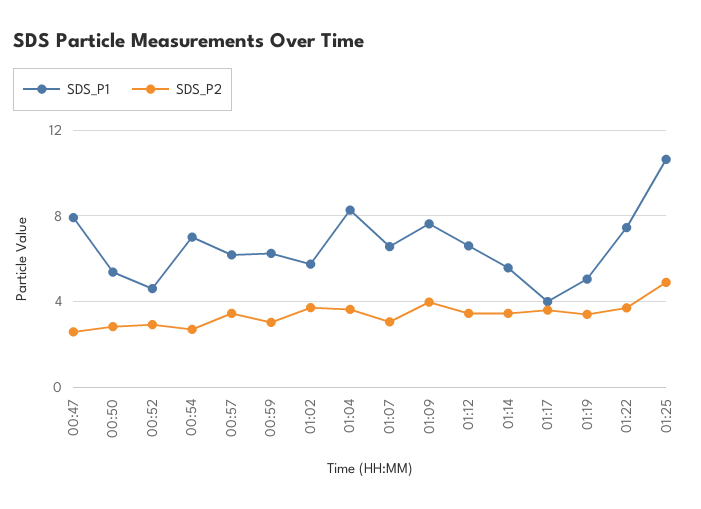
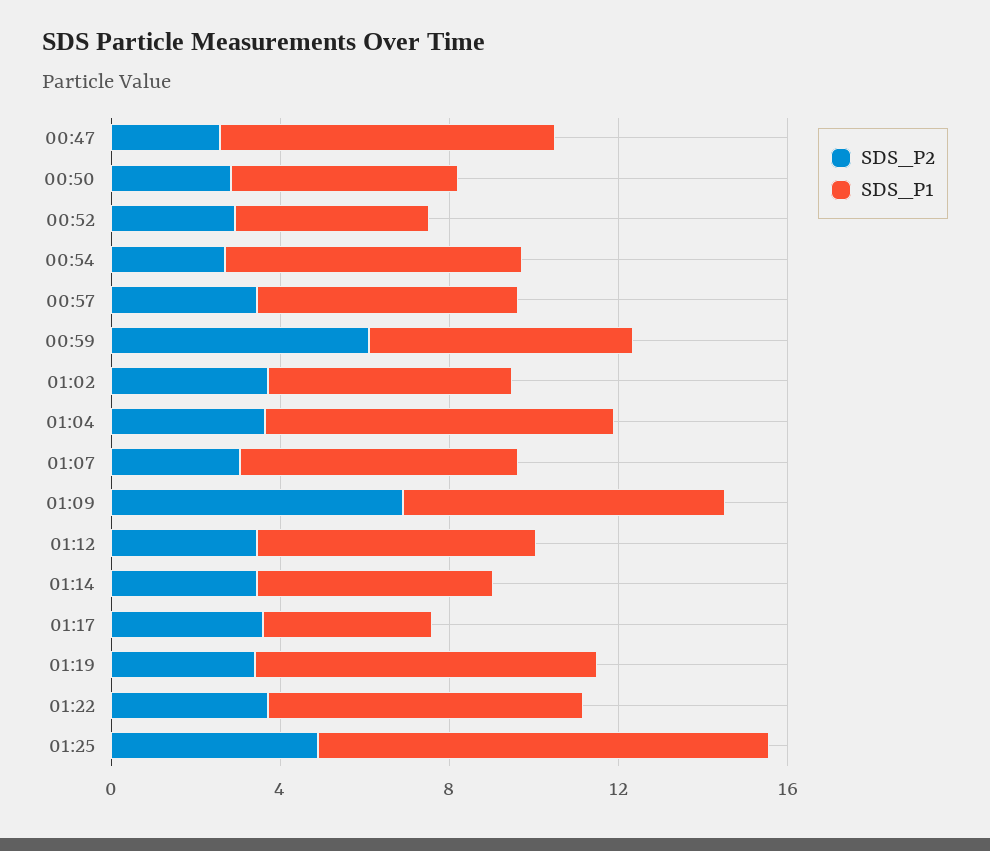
SDS_P2, 00:59: 3 -> 6
SDS_P2, 01:09: 4 -> 7
SDS_P1, 01:19: 5 -> 8

